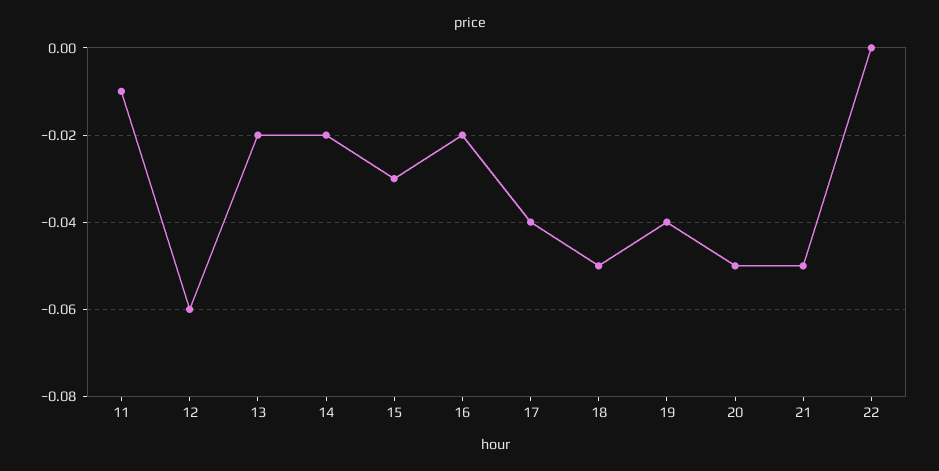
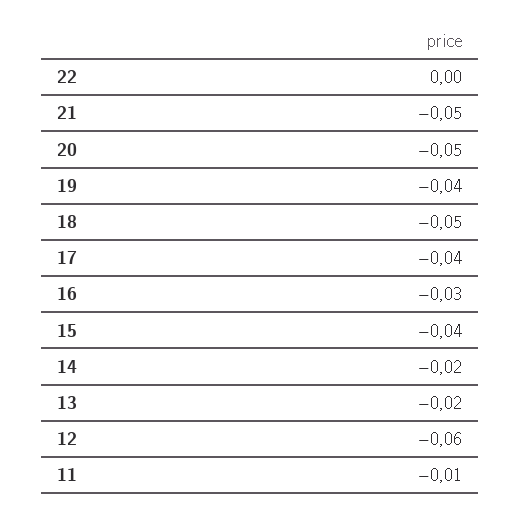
15: -0.03 -> -0.04
16: -0.02 -> -0.03

